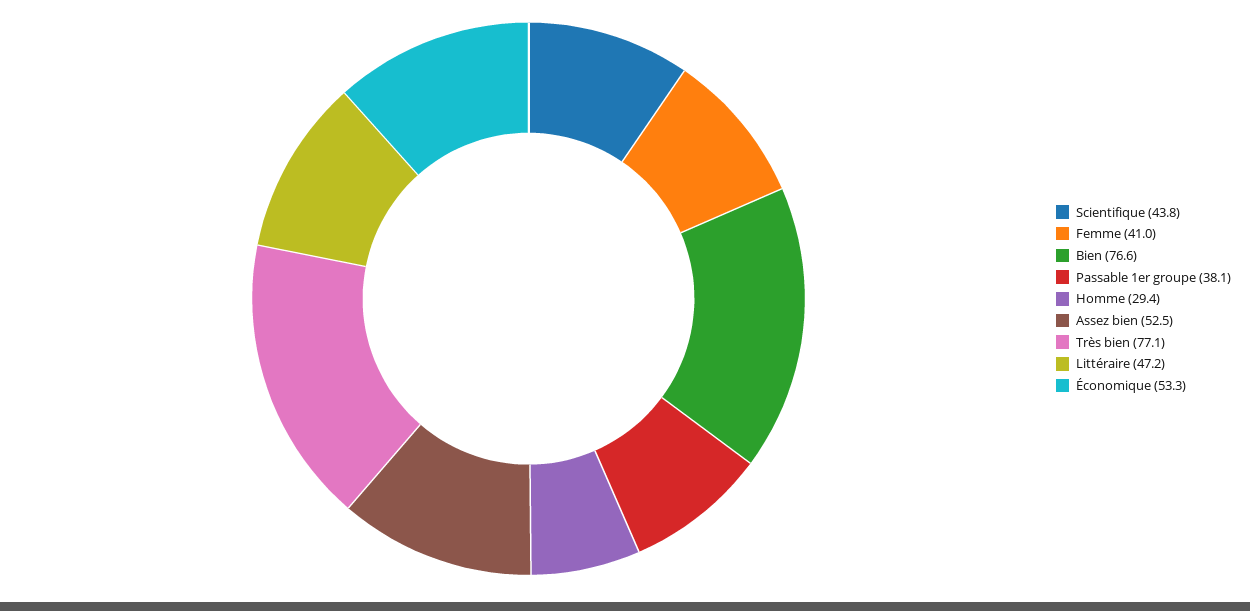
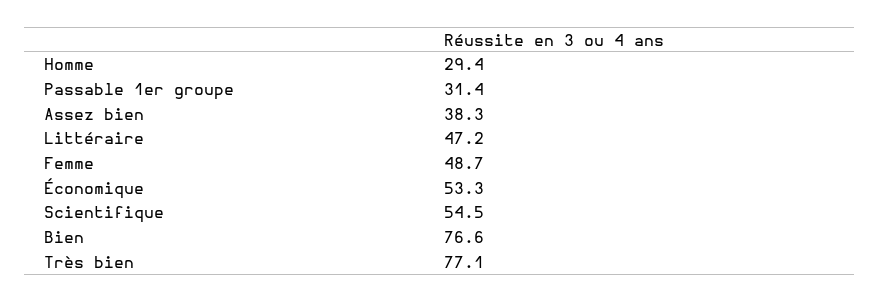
Scientifique: 43.8 -> 54.5
Femme: 41 -> 48.7
Passable 1er groupe: 38.1 -> 31.4
Assez bien: 52.5 -> 38.3

